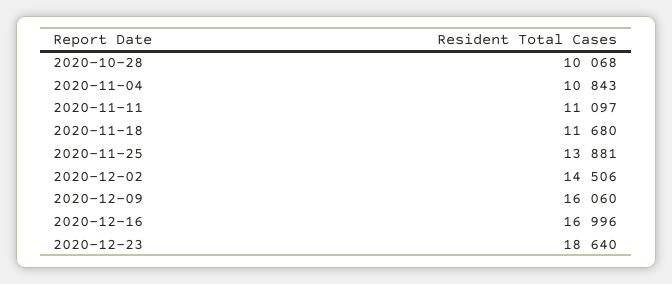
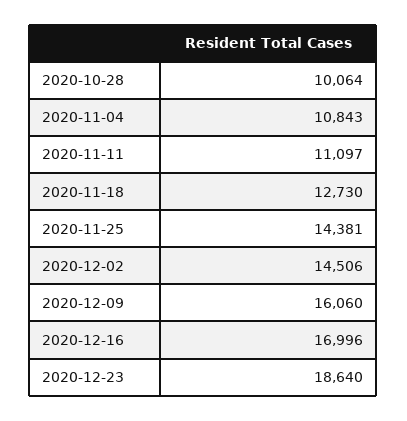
2020-10-28: 10068 -> 10064
2020-11-18: 11680 -> 12730
2020-11-25: 13881 -> 14381

